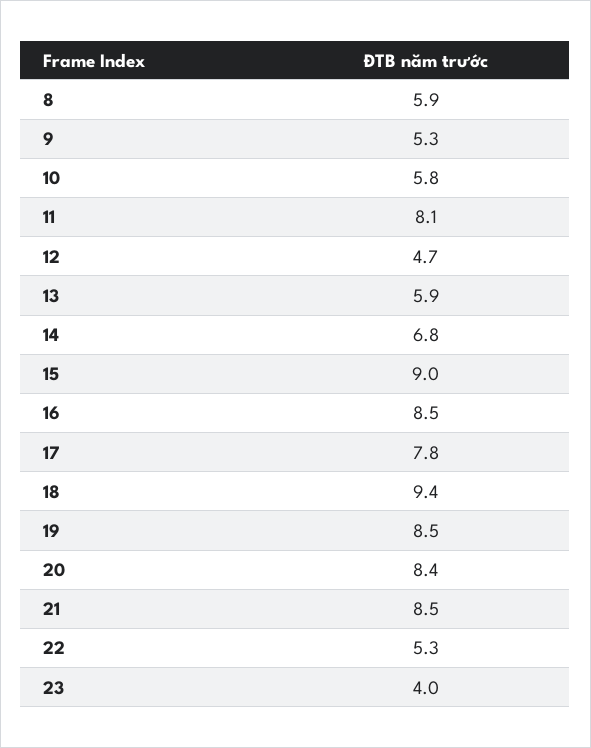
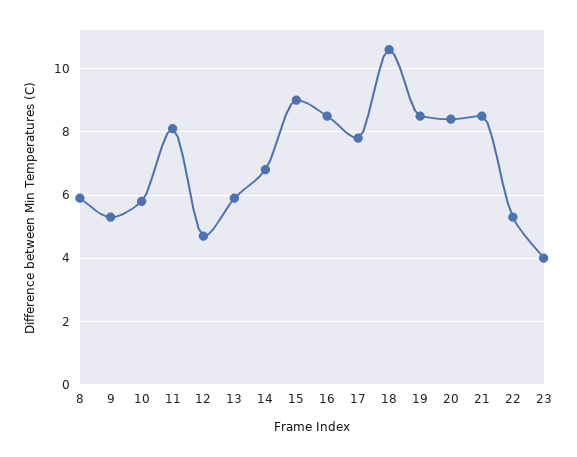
18: 9.4 -> 10.5

